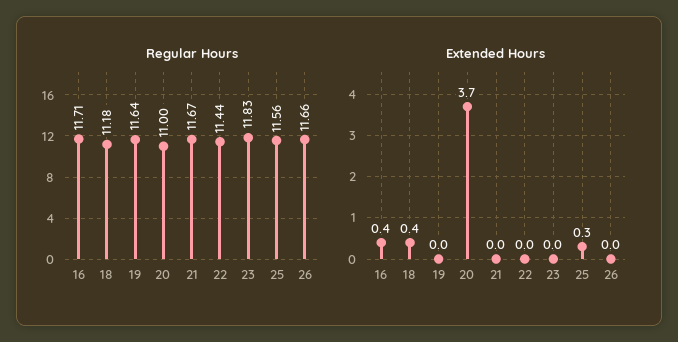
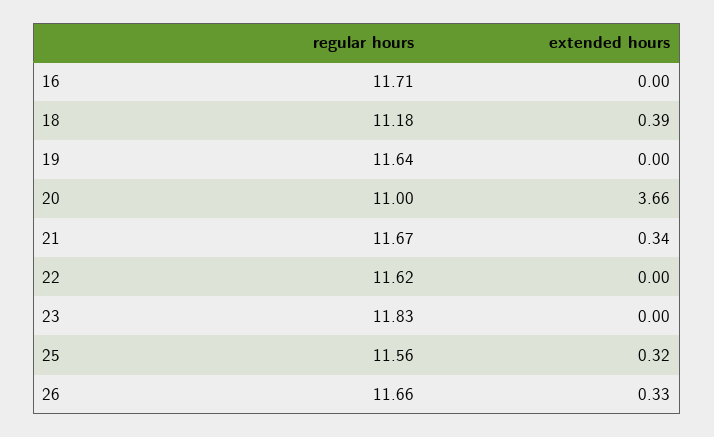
Regular Hours, 22: 11.44 -> 11.62
Extended Hours, 16: 0.4 -> 0
Extended Hours, 21: 0 -> 0.34
Extended Hours, 26: 0 -> 0.33

